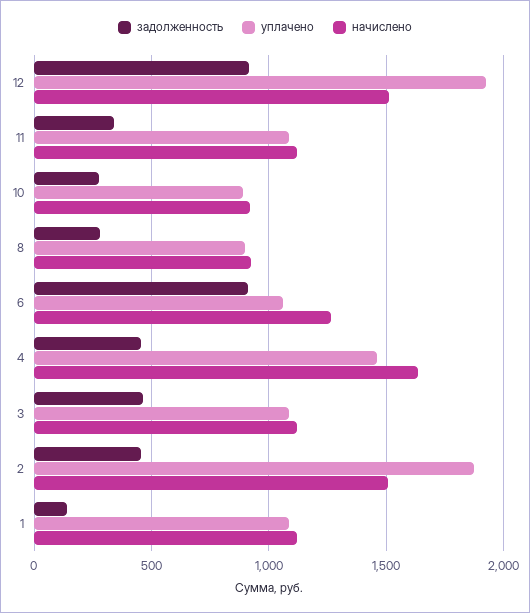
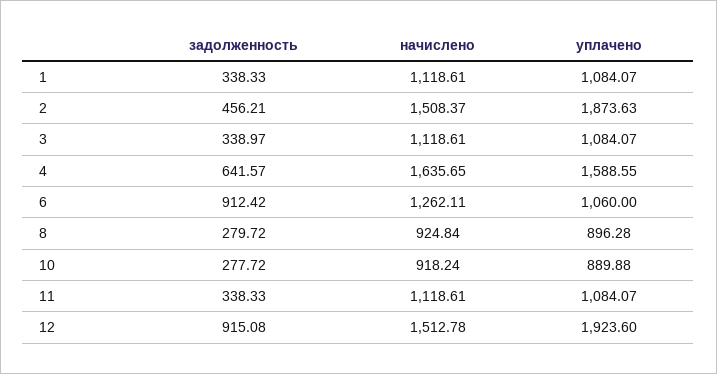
задолженность, 4: 450 -> 641.57
уплачено, 4: 1450 -> 1588.55
задолженность, 3: 450 -> 338.97
задолженность, 1: 150 -> 338.33

